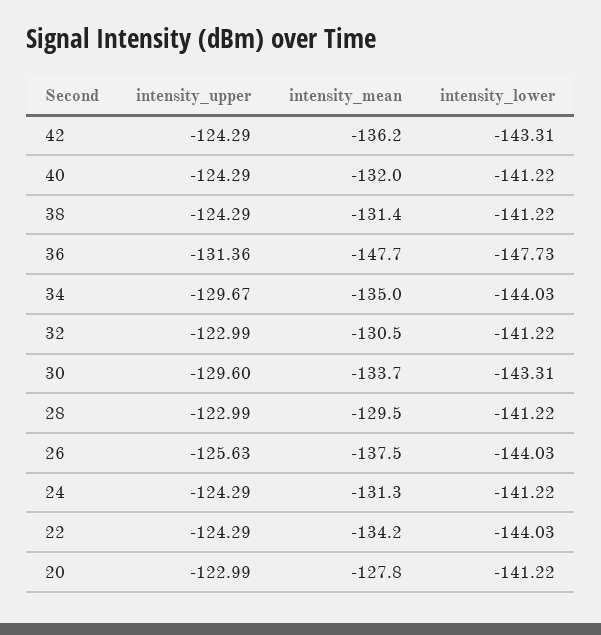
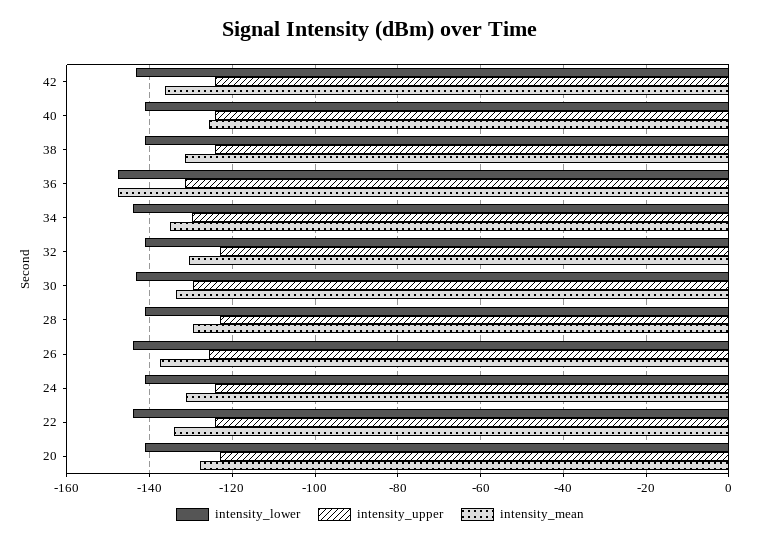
intensity_mean, 40: -132 -> -126

